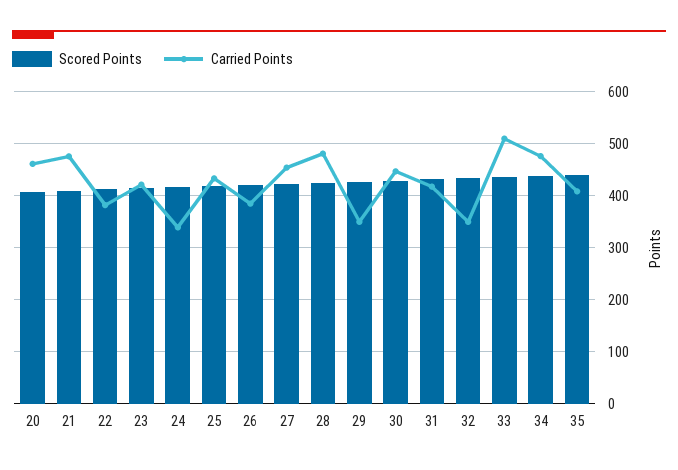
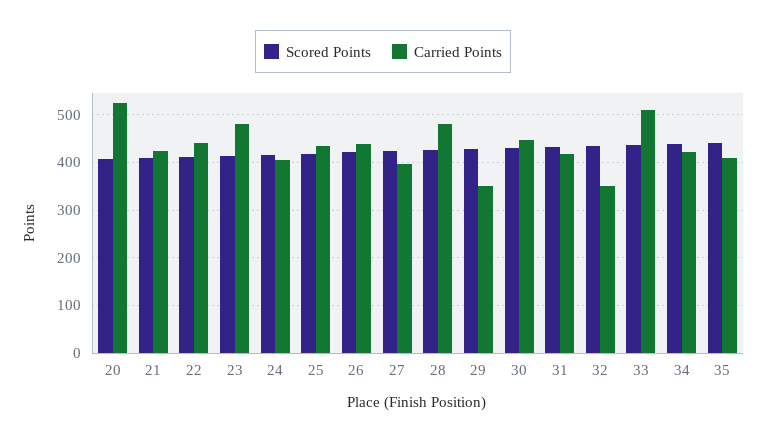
Carried Points, 20: 460 -> 520
Carried Points, 21: 480 -> 420
Carried Points, 22: 380 -> 440
Carried Points, 23: 420 -> 480
Carried Points, 24: 340 -> 400
Carried Points, 26: 380 -> 440
Carried Points, 27: 460 -> 400
Carried Points, 34: 480 -> 420

